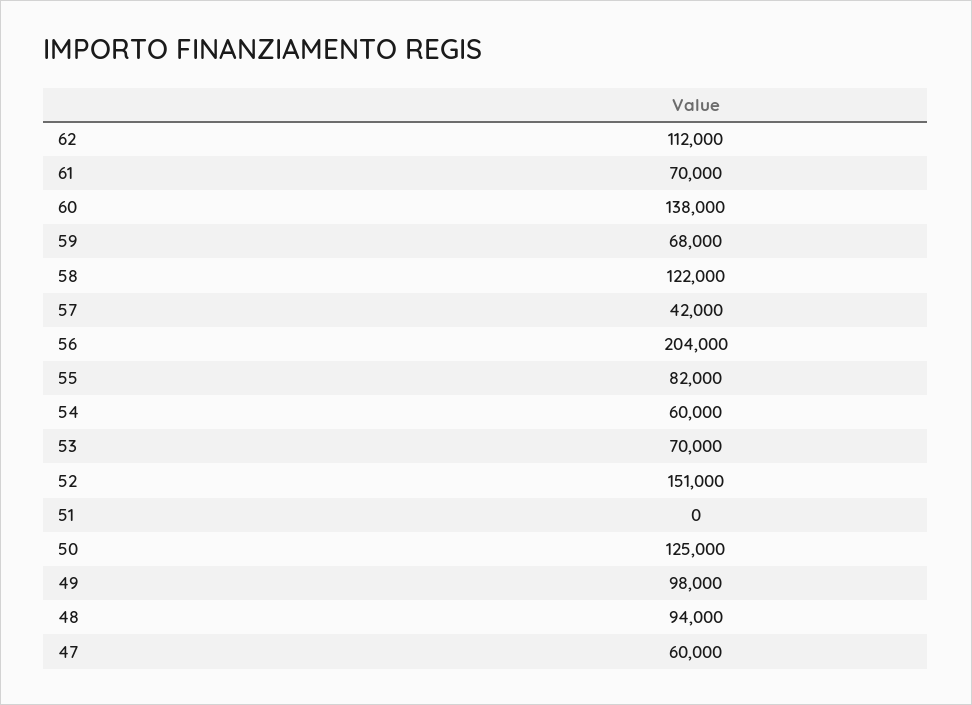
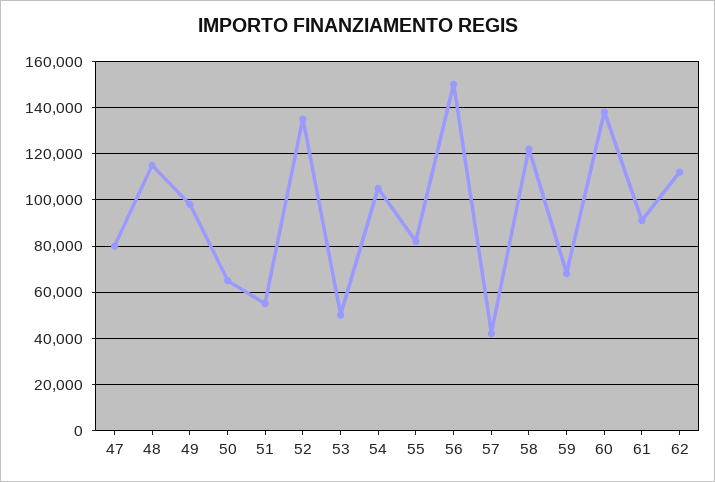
61: 70000 -> 90000
56: 204000 -> 150000
54: 60000 -> 105000
53: 70000 -> 50000
52: 151000 -> 135000
51: 0 -> 55000
50: 125000 -> 65000
48: 94000 -> 115000
47: 60000 -> 80000

